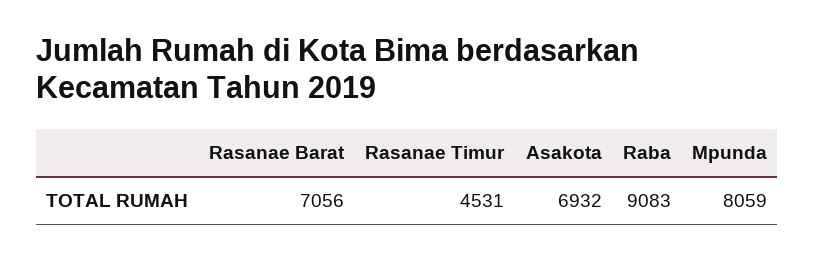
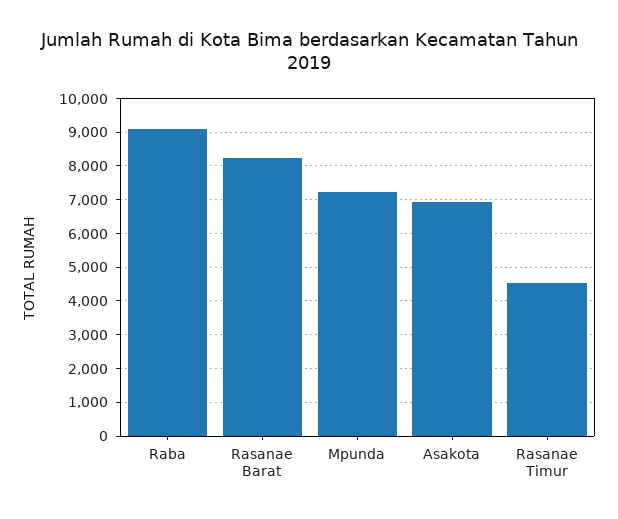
Rasanae Barat: 7056 -> 8200
Mpunda: 8059 -> 7200

